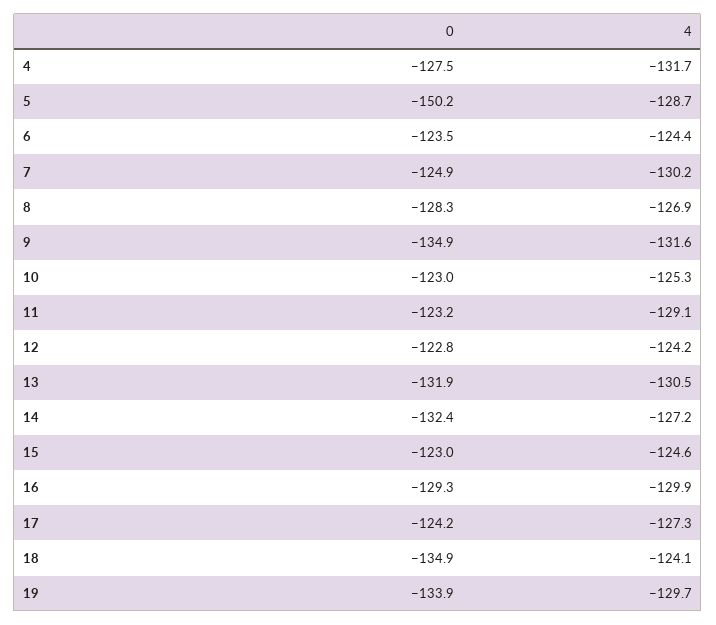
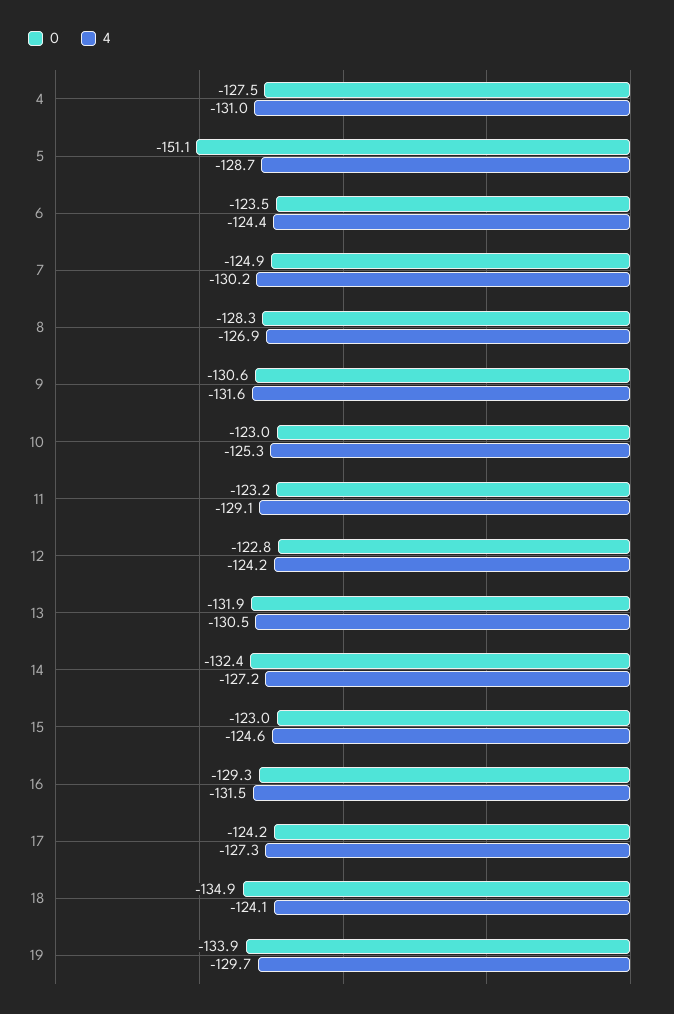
4, 4: -131.7 -> -131
0, 5: -150.2 -> -151.1
0, 9: -134.9 -> -130.6
4, 16: -129.9 -> -131.5

